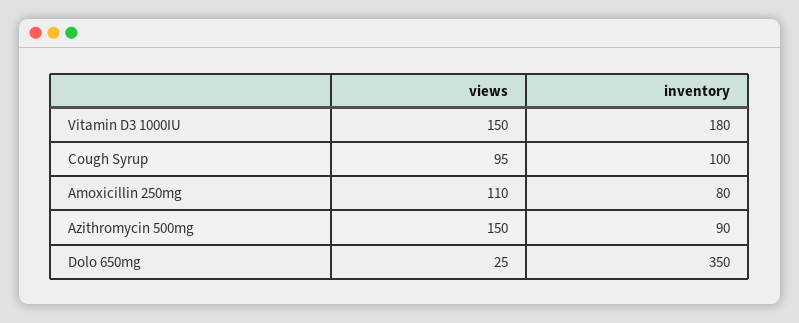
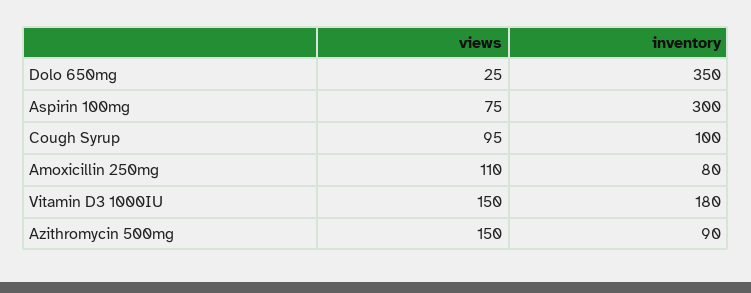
views, Aspirin 100mg: none -> 75
inventory, Aspirin 100mg: none -> 300

